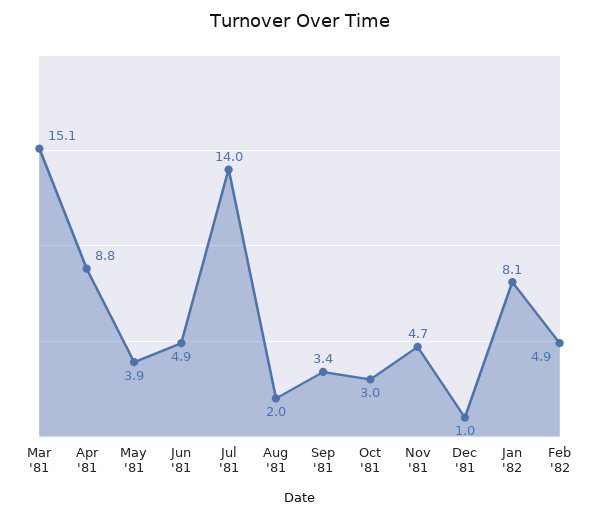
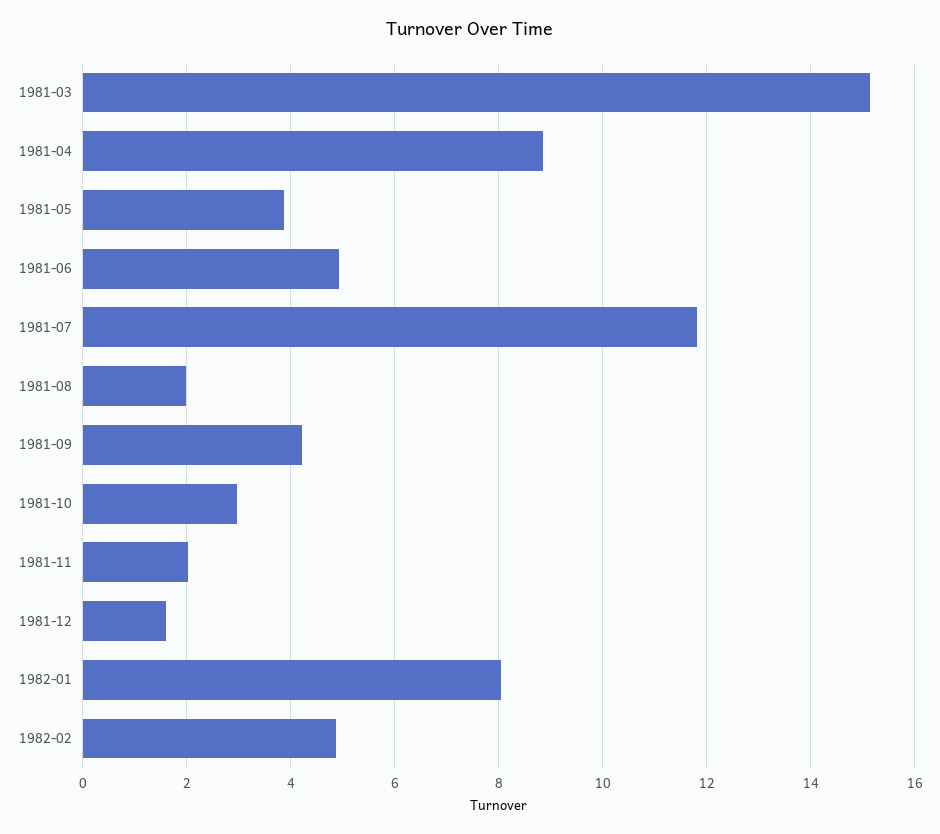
Jul '81: 14 -> 11.8
Sep '81: 3.4 -> 4.2
Nov '81: 4.7 -> 2
Dec '81: 1 -> 1.6

